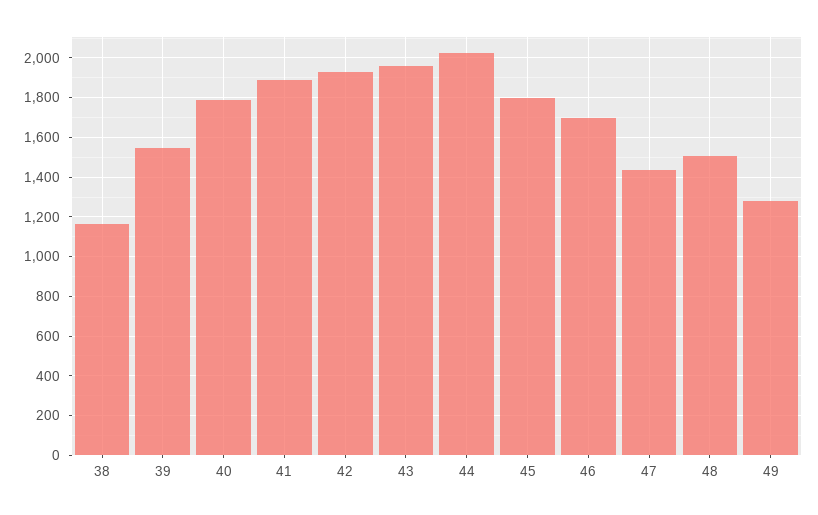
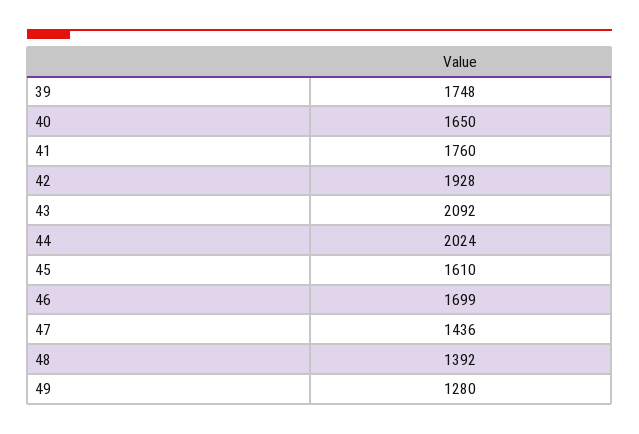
38: 1150 -> none
39: 1550 -> 1748
40: 1800 -> 1650
41: 1900 -> 1760
43: 1950 -> 2092
45: 1800 -> 1610
48: 1500 -> 1392

